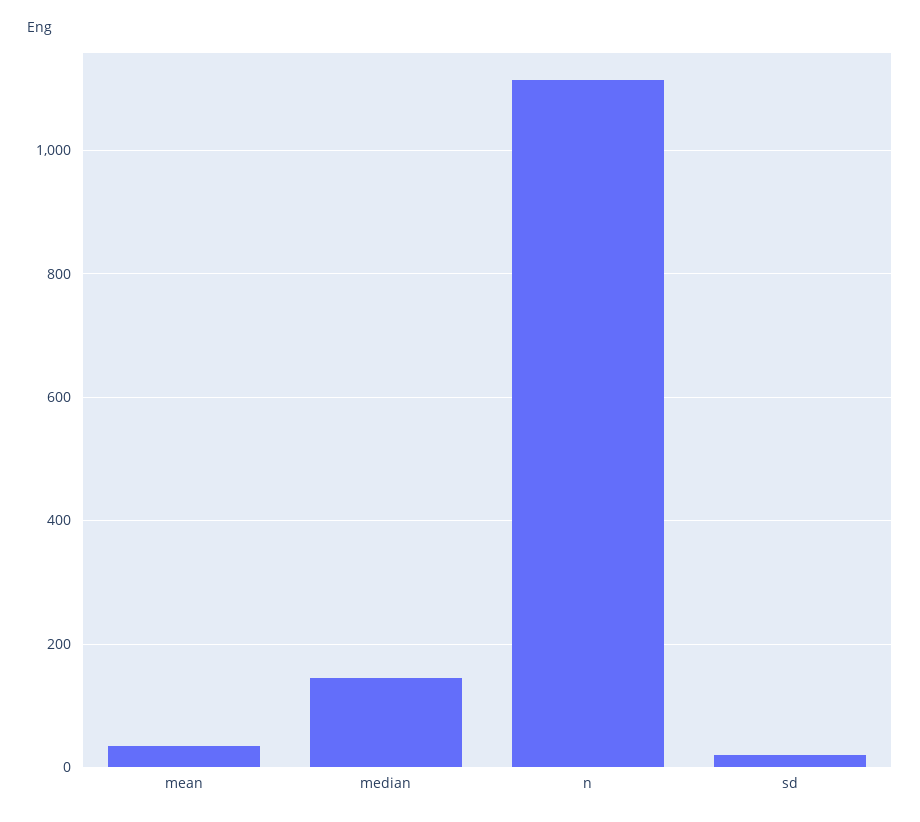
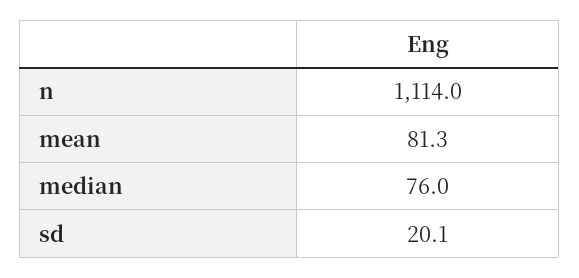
mean: 40 -> 81.3
median: 140 -> 76

